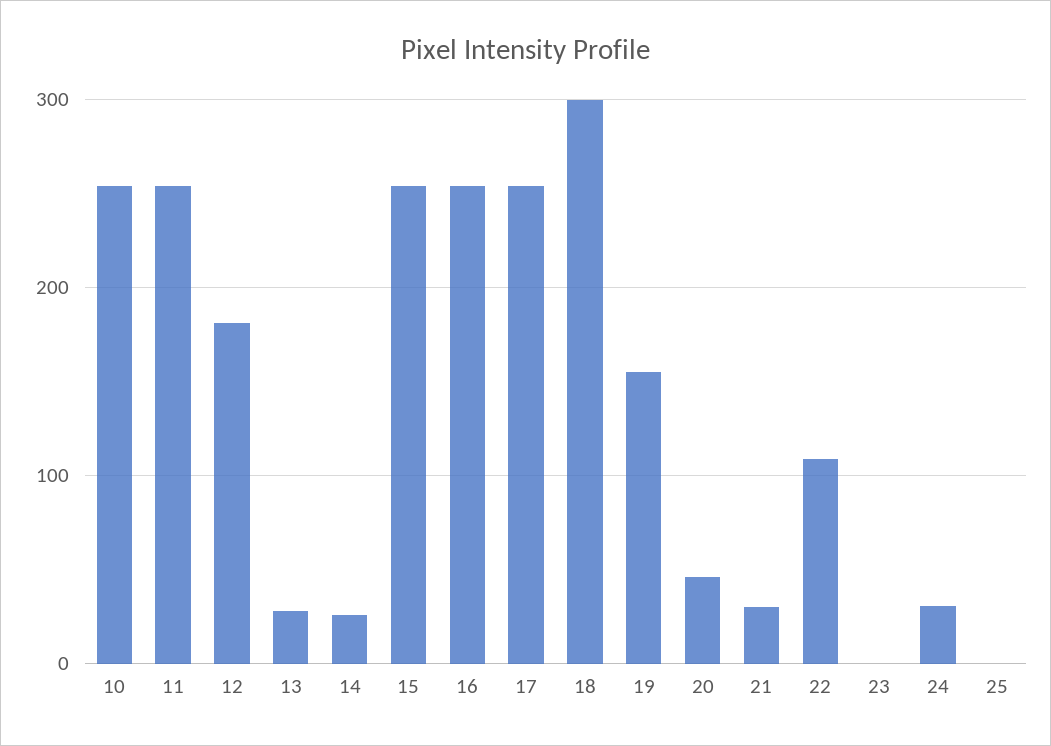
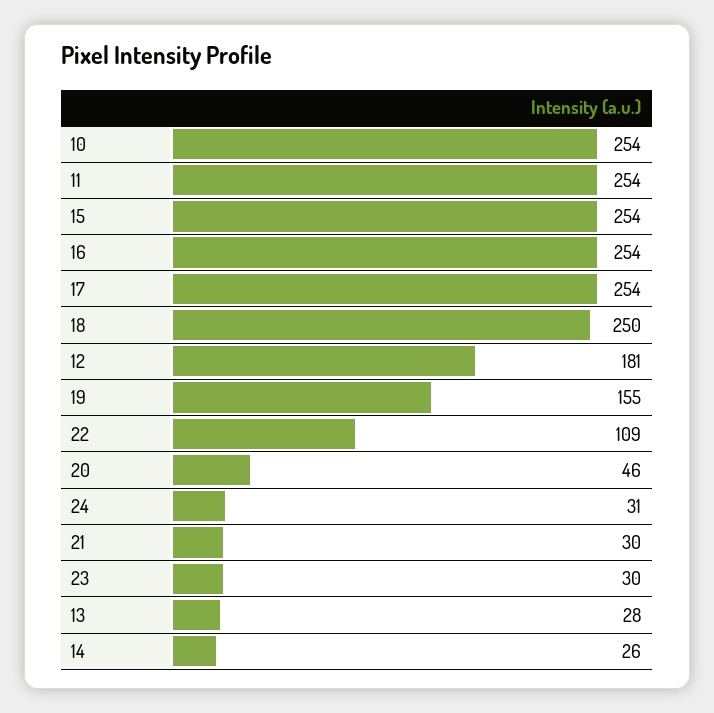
18: 300 -> 250
23: 0 -> 30
25: 0 -> none

